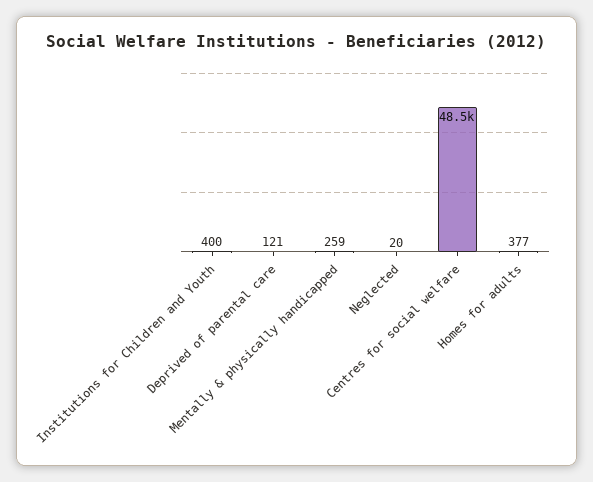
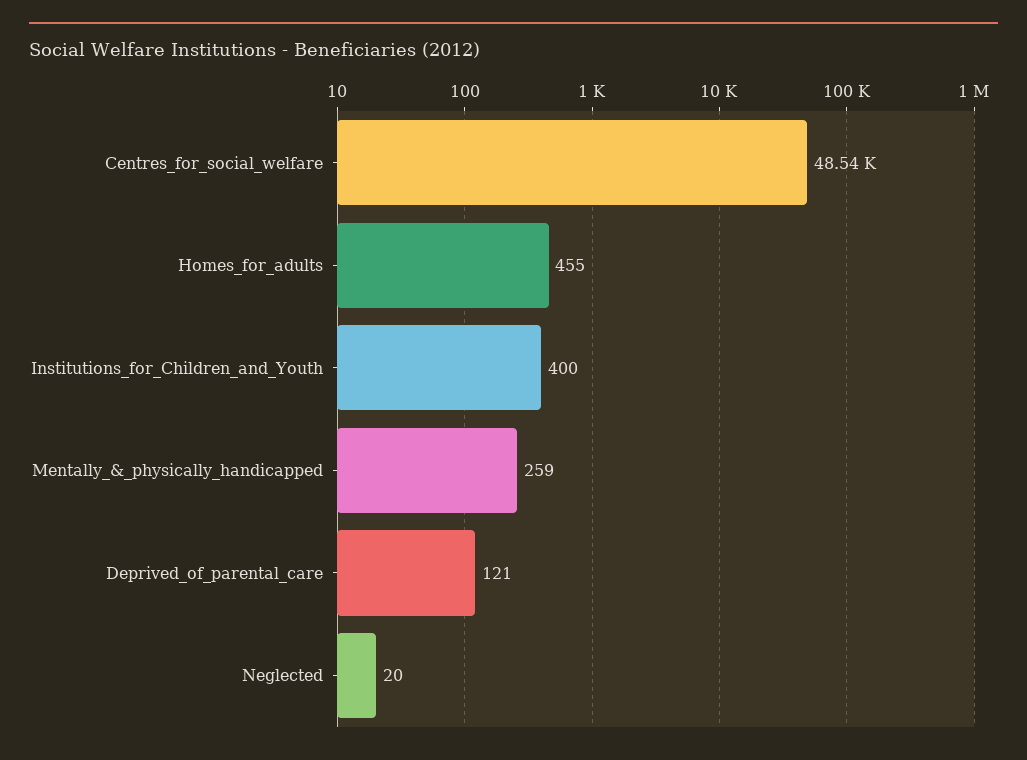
Homes for adults: 377 -> 455

